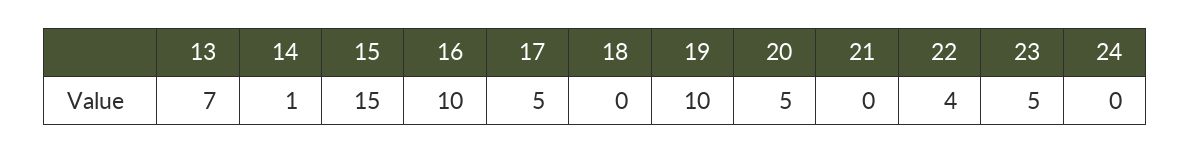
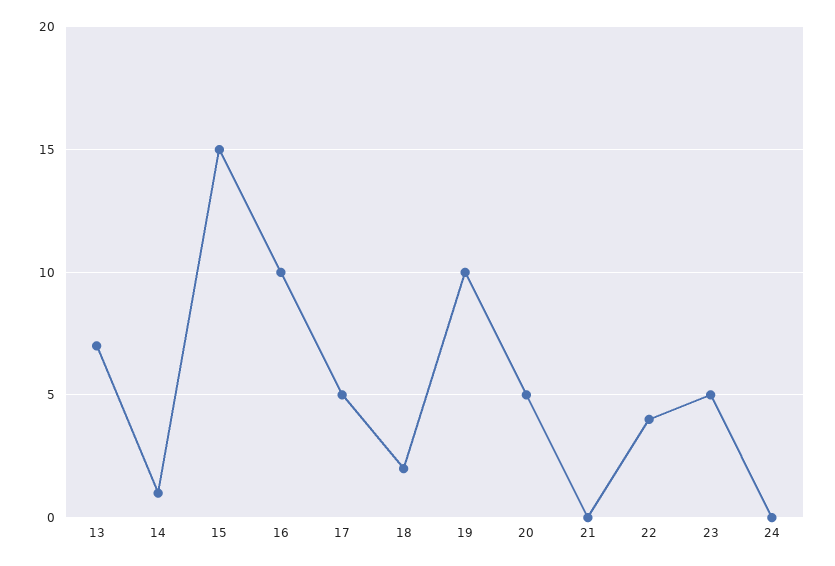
18: 0 -> 2

